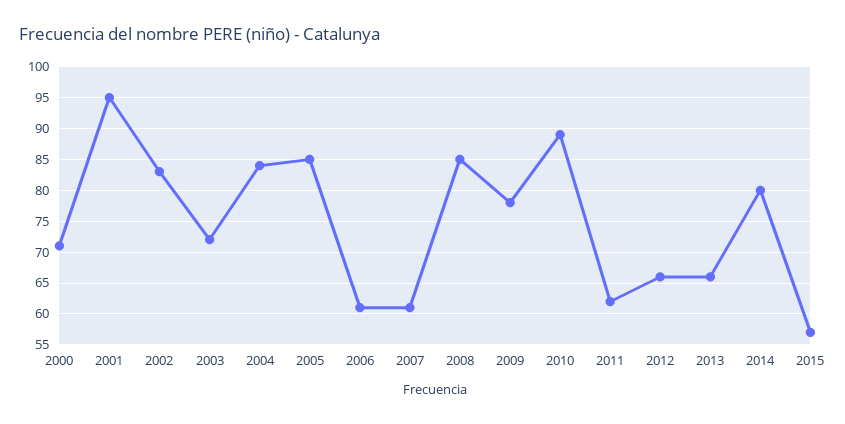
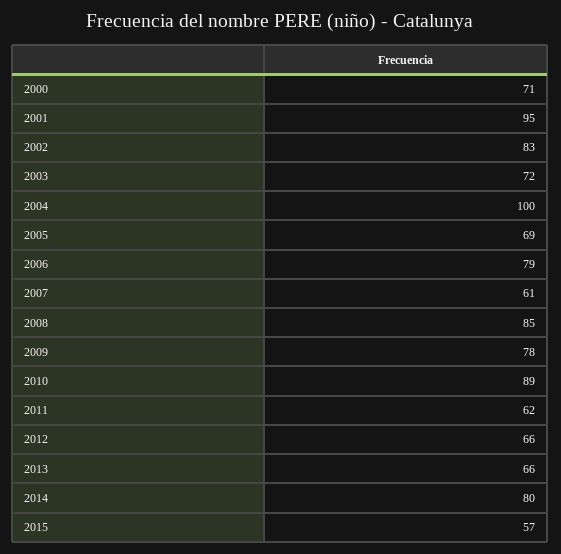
2004: 84 -> 100
2005: 85 -> 69
2006: 61 -> 79

